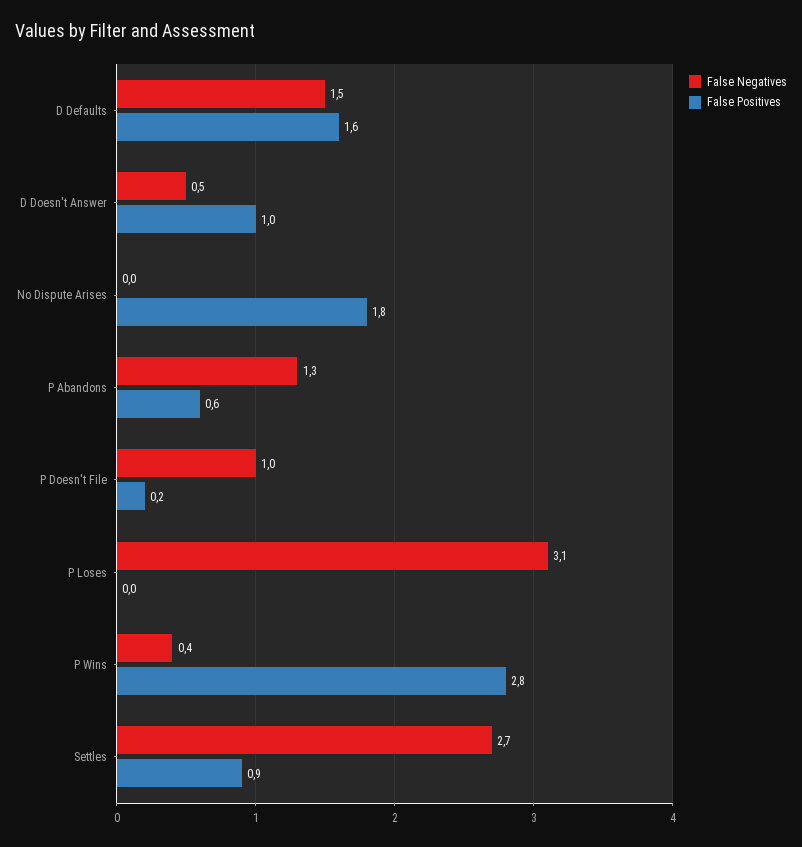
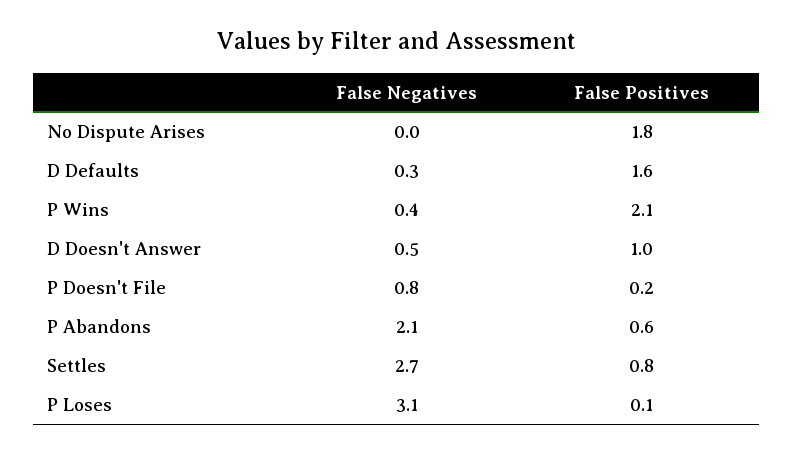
False Negatives, D Defaults: 1.5 -> 0.3
False Negatives, P Abandons: 1.3 -> 2.1
False Negatives, P Doesn't File: 1 -> 0.8
False Positives, P Loses: 0 -> 0.1
False Positives, P Wins: 2.8 -> 2.1
False Positives, Settles: 0.9 -> 0.8

